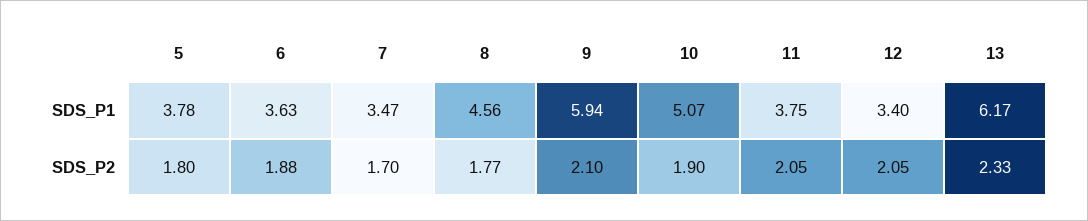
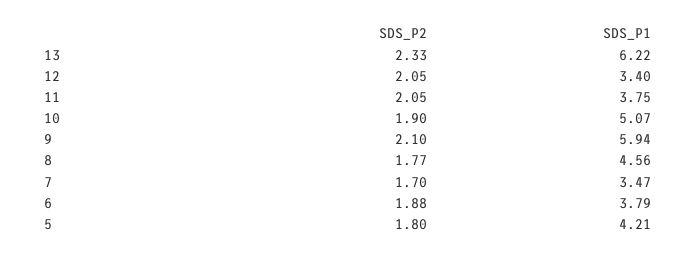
5, SDS_P1: 3.78 -> 4.21
6, SDS_P1: 3.63 -> 3.79
13, SDS_P1: 6.17 -> 6.22

